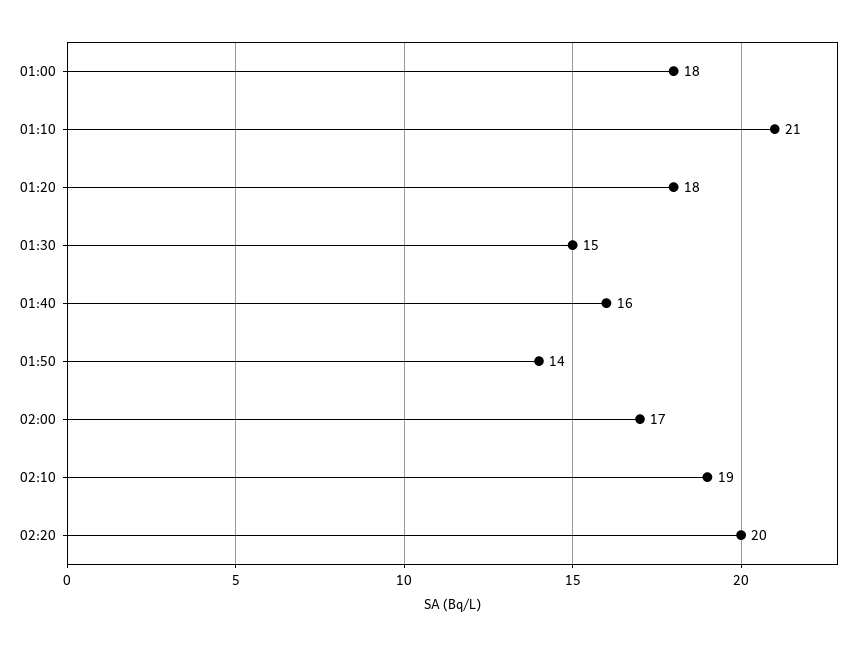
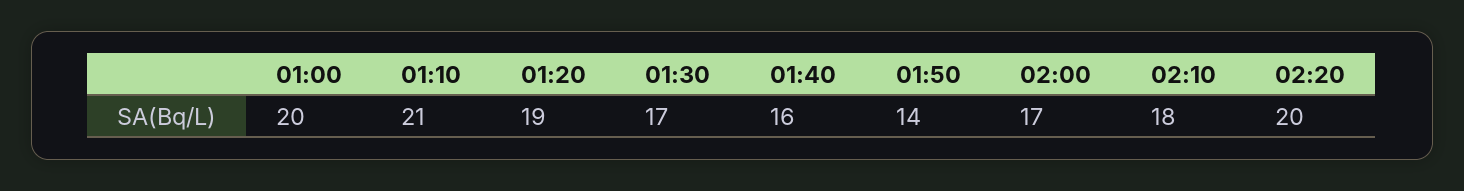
01:00: 18 -> 20
01:20: 18 -> 19
01:30: 15 -> 17
02:10: 19 -> 18

